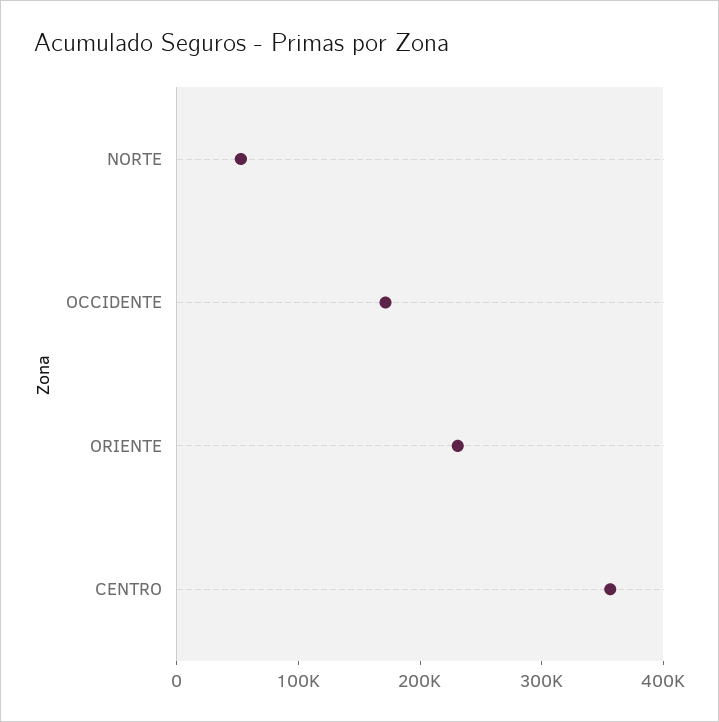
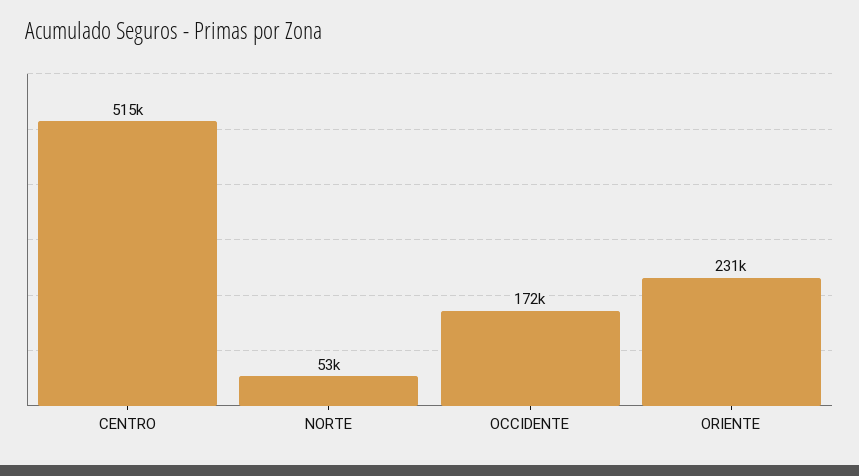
CENTRO: 360000 -> 515000

